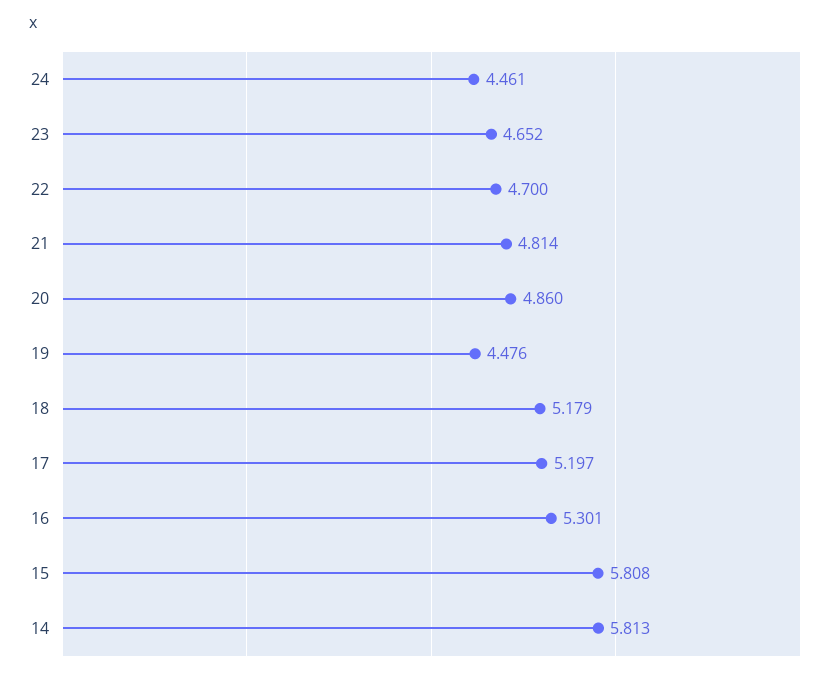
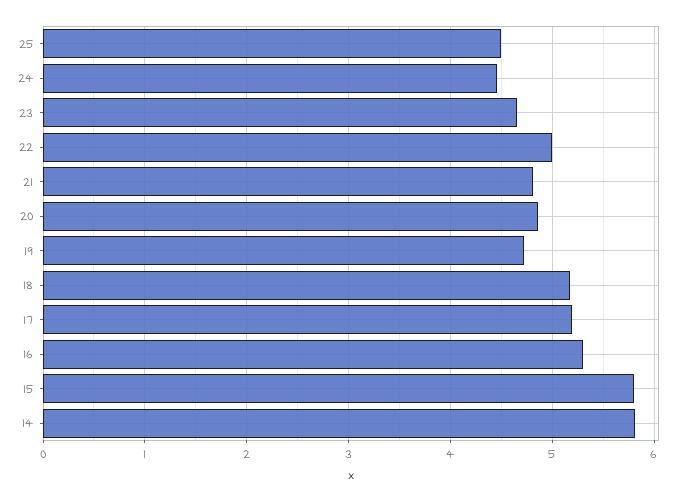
22: 4.7 -> 5
19: 4.476 -> 4.7
25: none -> 4.5

